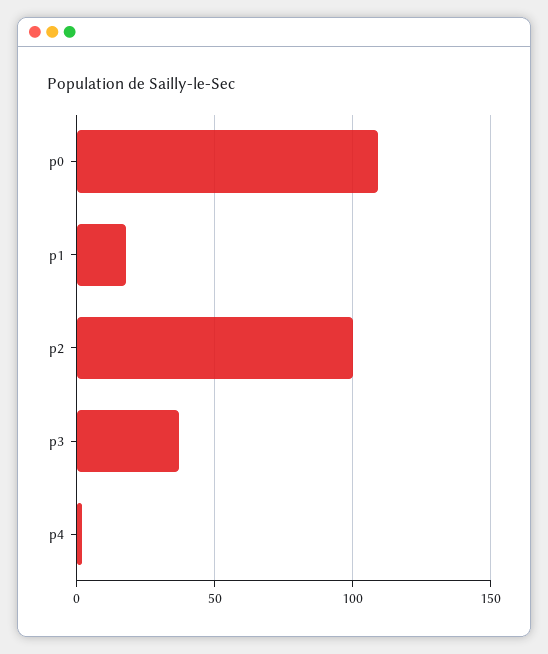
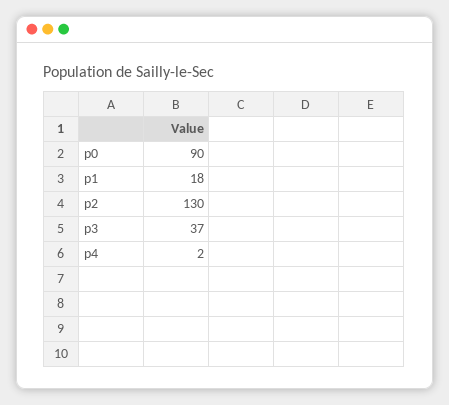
p0: 110 -> 90
p2: 100 -> 130

